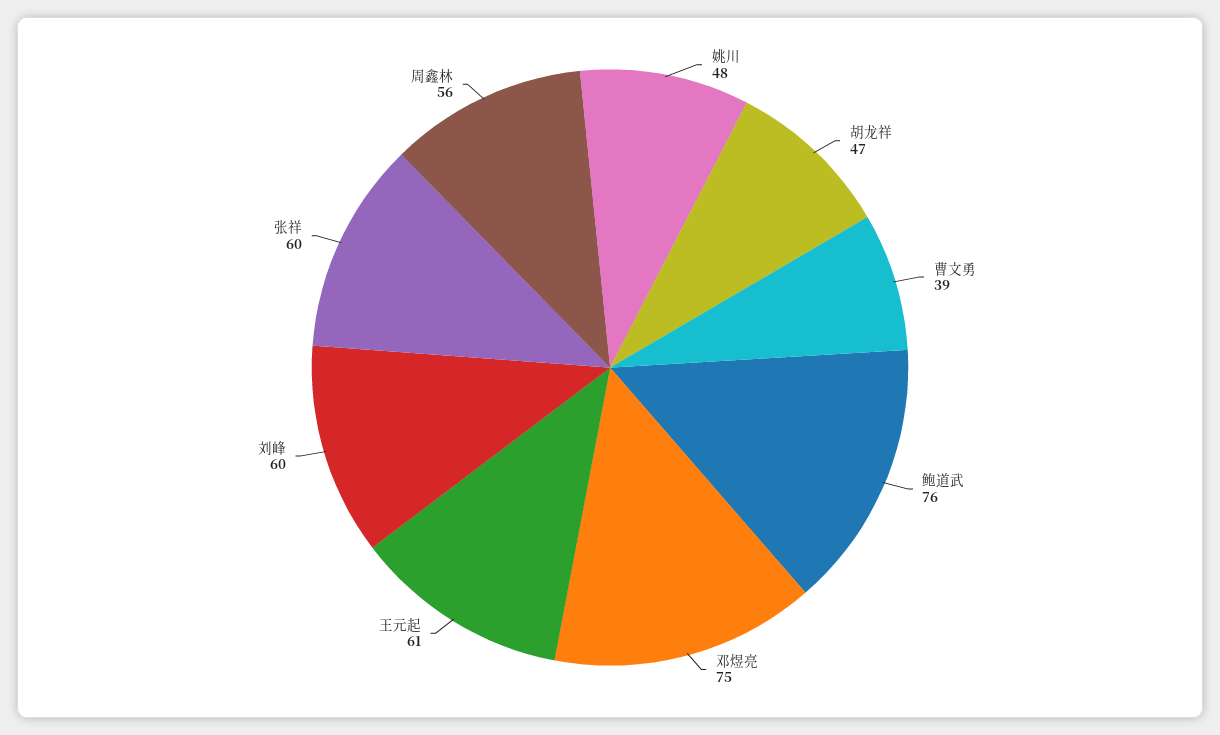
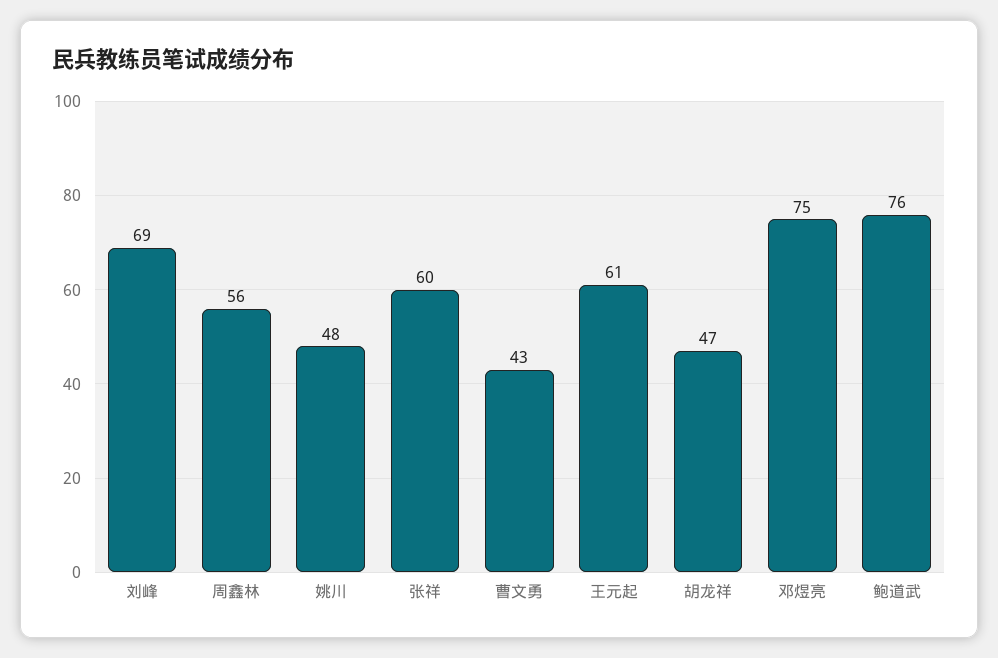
曹文勇: 39 -> 43
刘峰: 60 -> 69

